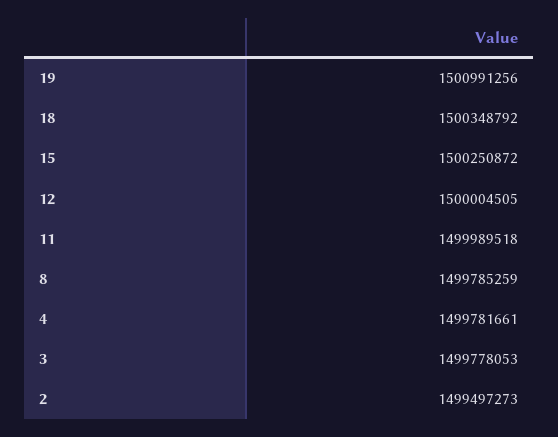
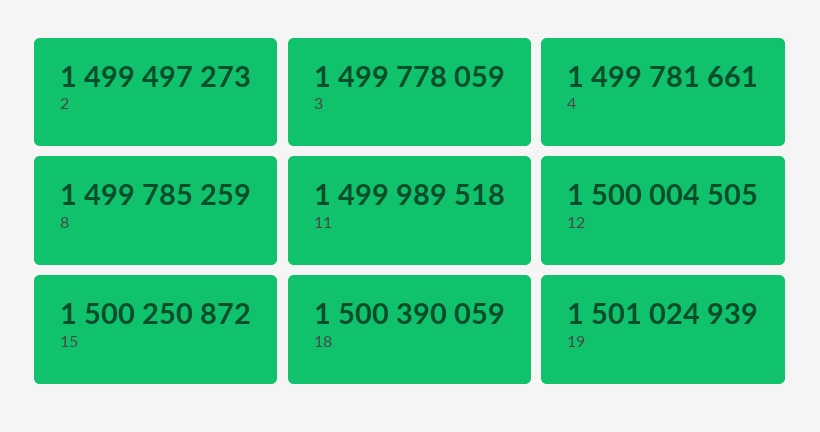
19: 1500991256 -> 1501024939
18: 1500348792 -> 1500390059
3: 1499778053 -> 1499778059

